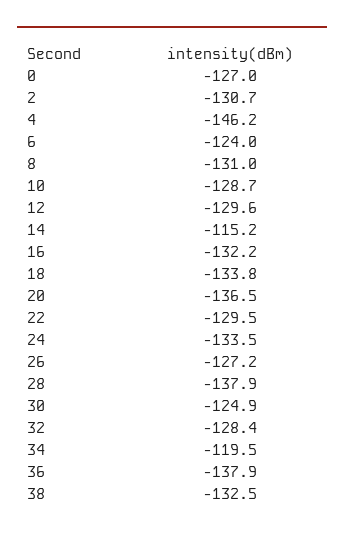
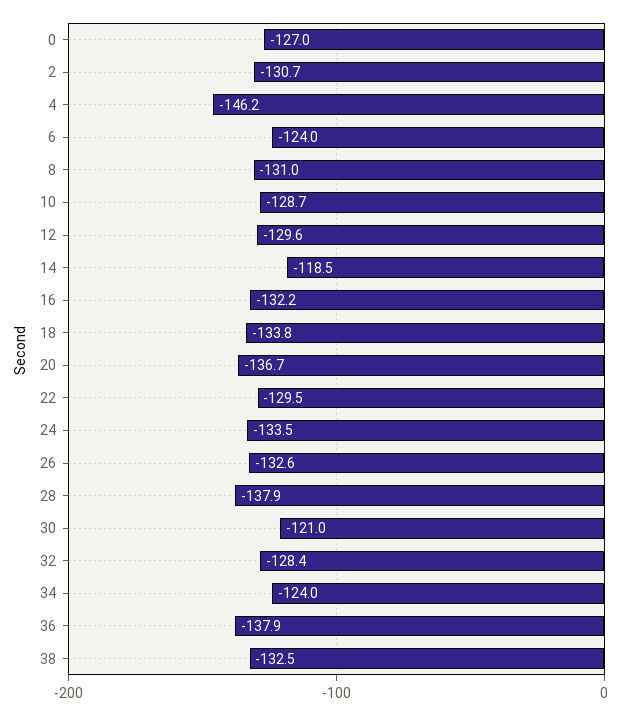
14: -115.2 -> -118.5
20: -136.5 -> -136.7
26: -127.2 -> -132.6
30: -124.9 -> -121
34: -119.5 -> -124

